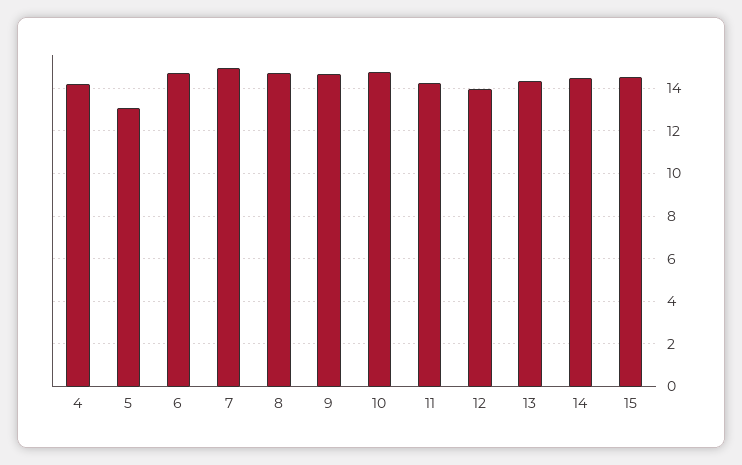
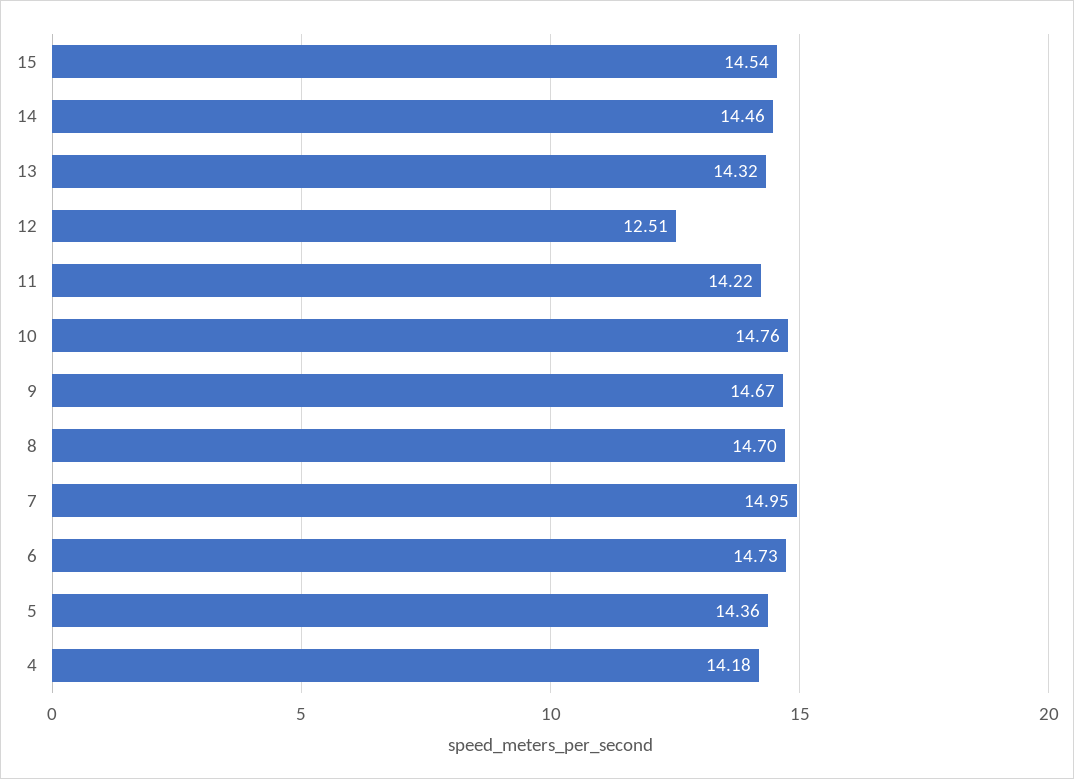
5: 13 -> 14.36
12: 14 -> 12.51

